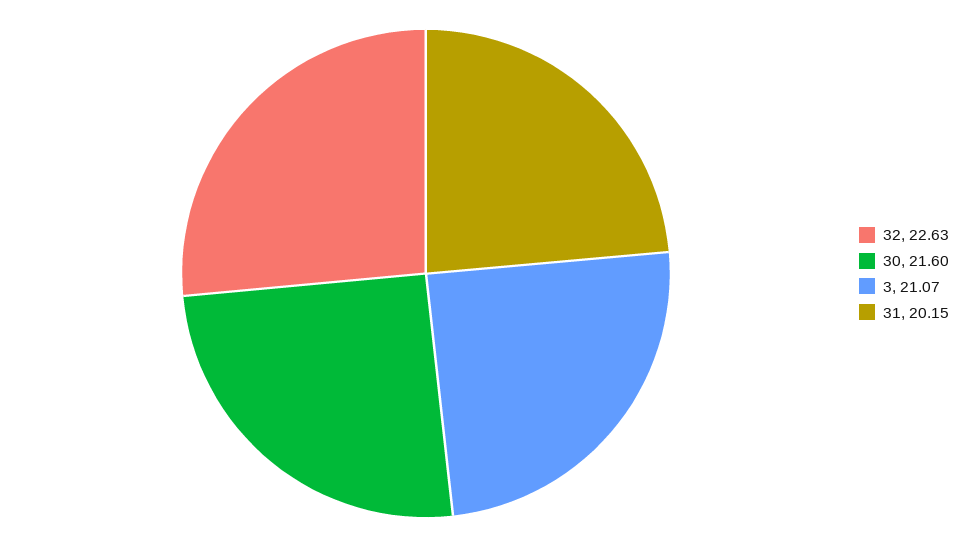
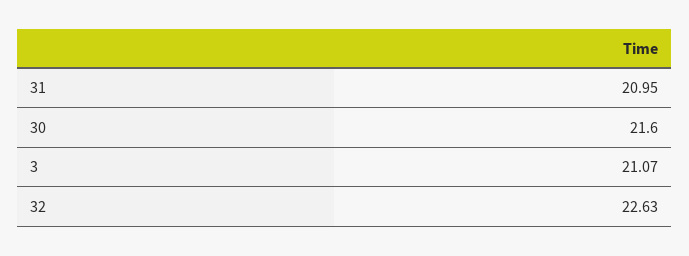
31: 20.15 -> 20.95

